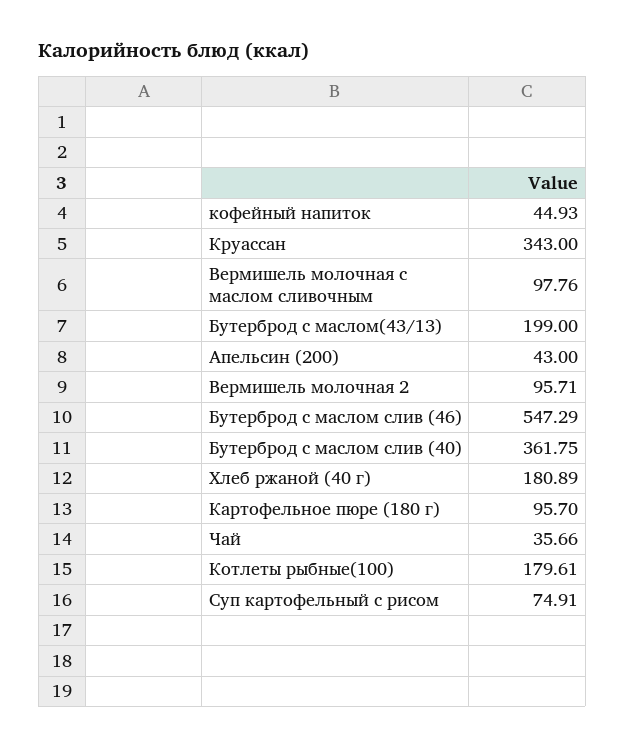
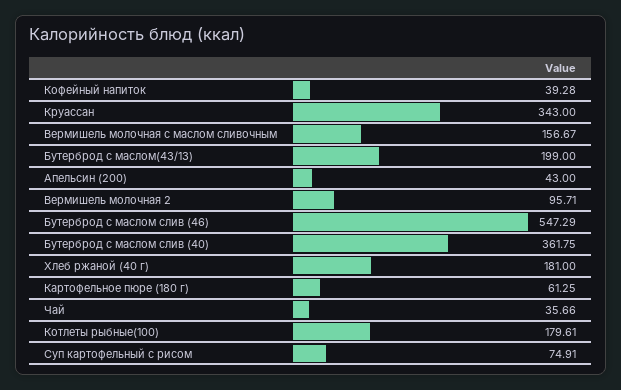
кофейный напиток: 44.93 -> 39.28
Вермишель молочная с маслом сливочным: 97.76 -> 156.67
Хлеб ржаной (40 г): 180.89 -> 181
Картофельное пюре (180 г): 95.7 -> 61.25

